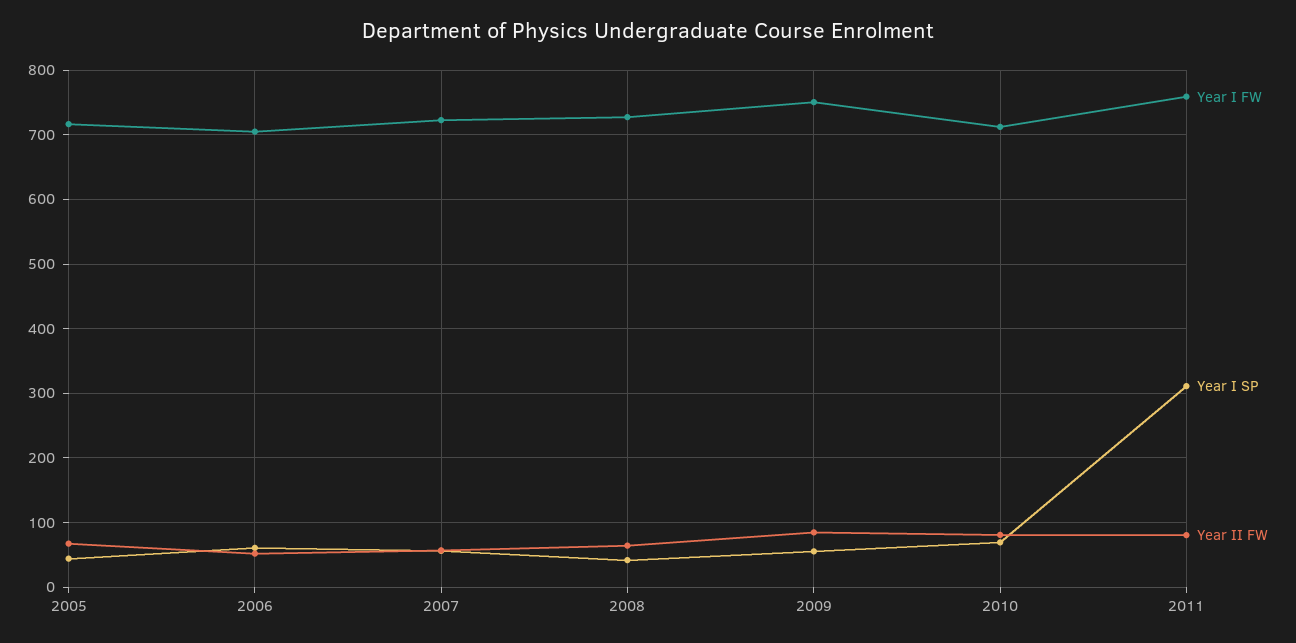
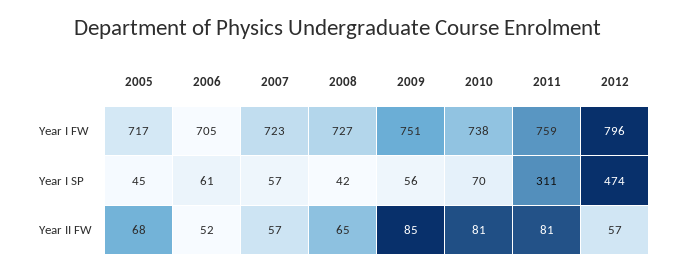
Year I FW, 2010: 710 -> 738
Year I FW, 2012: none -> 796
Year I SP, 2012: none -> 474
Year II FW, 2012: none -> 57

